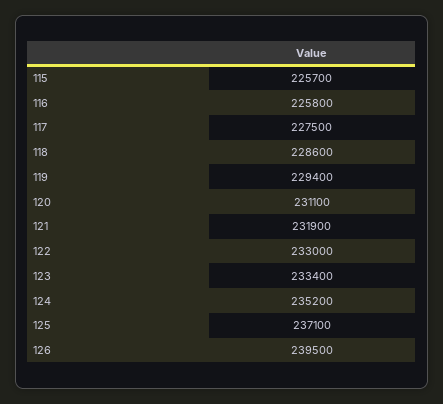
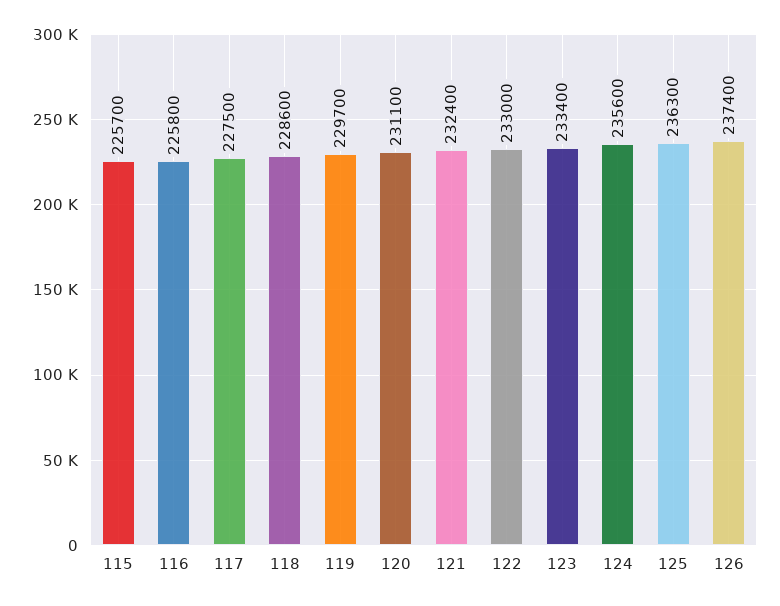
119: 229400 -> 229700
121: 231900 -> 232400
124: 235200 -> 235600
125: 237100 -> 236300
126: 239500 -> 237400

